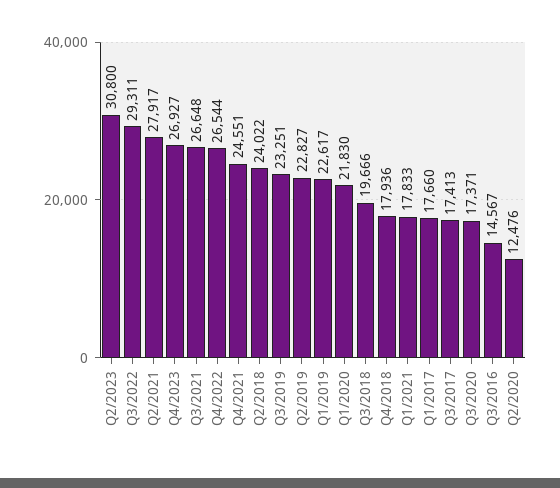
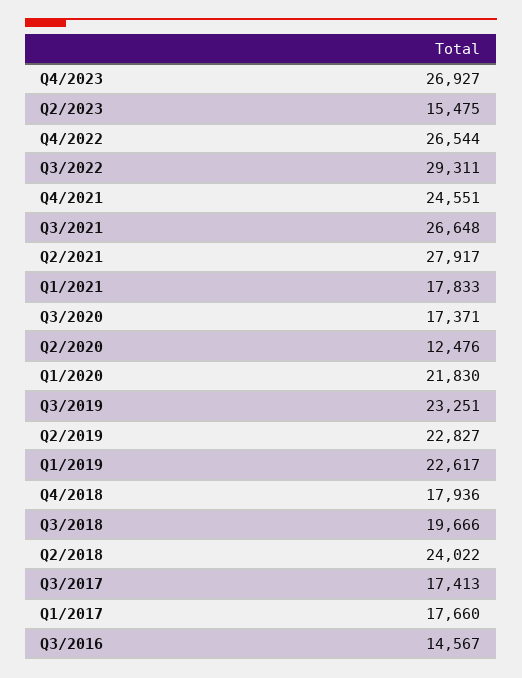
Q2/2023: 30800 -> 15475

